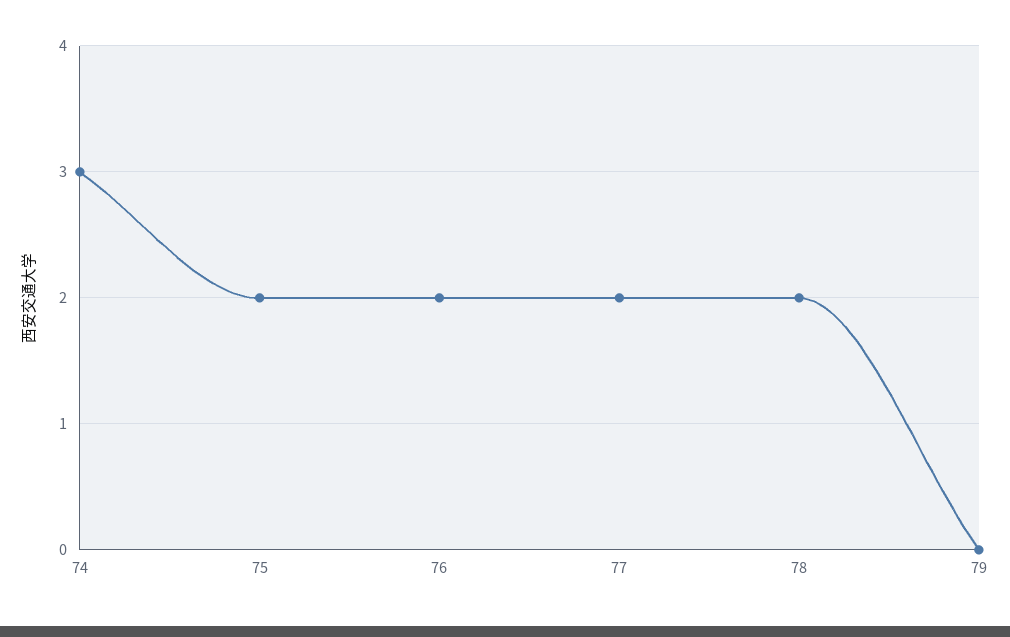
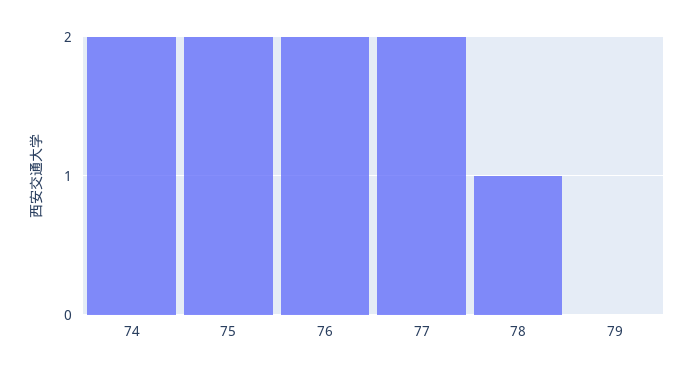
74: 3 -> 2
78: 2 -> 1

